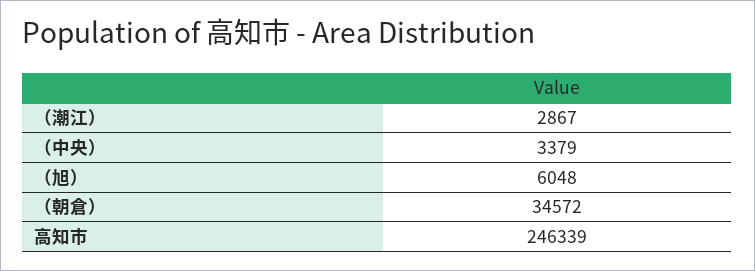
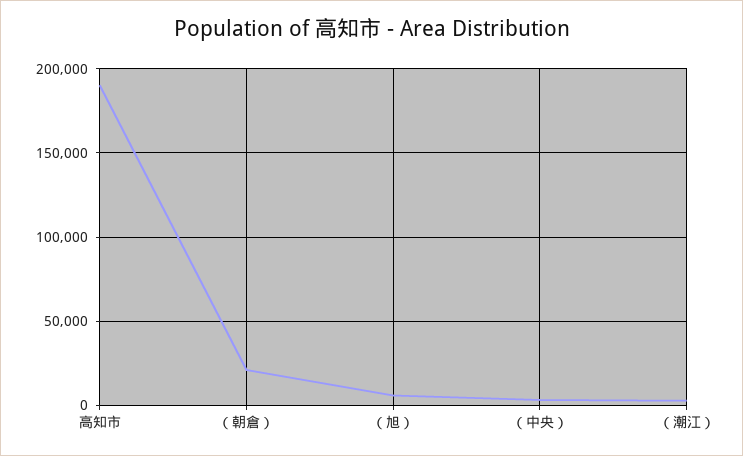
（朝倉）: 34572 -> 20000
高知市: 246339 -> 190000

